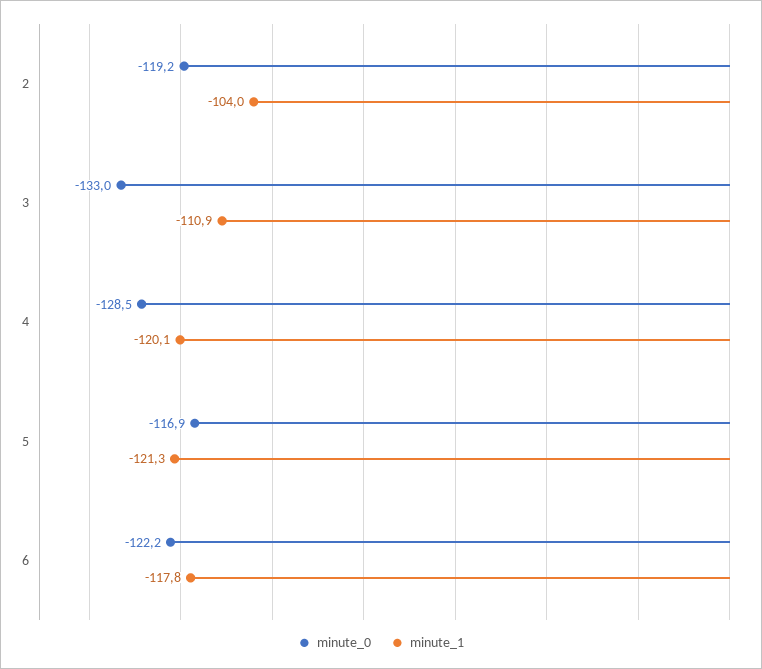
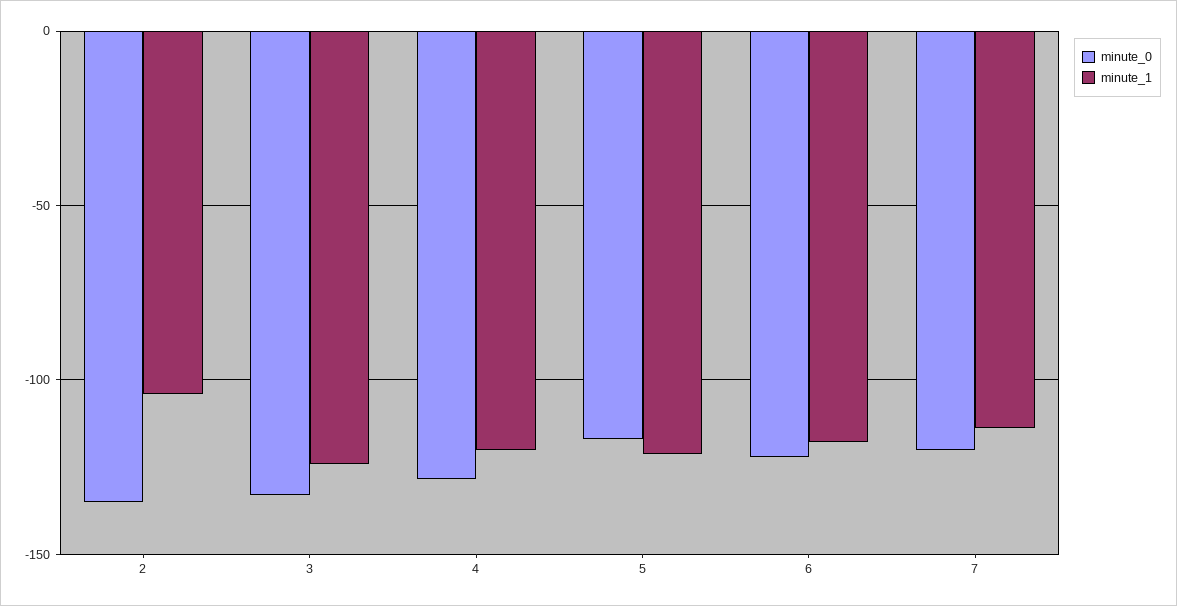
minute_0, 2: -119.2 -> -135
minute_1, 3: -110.9 -> -125
minute_0, 7: none -> -120
minute_1, 7: none -> -115

